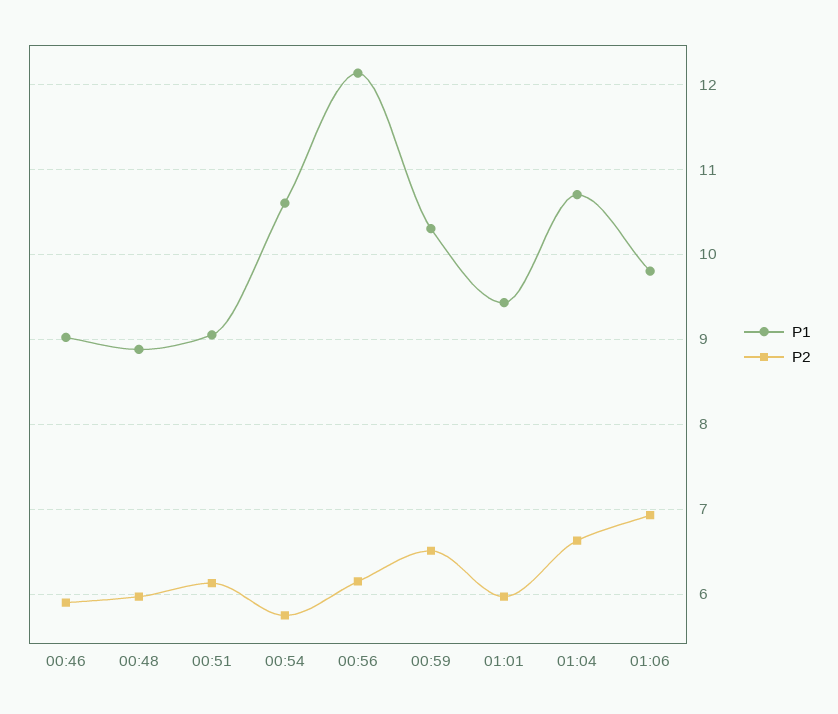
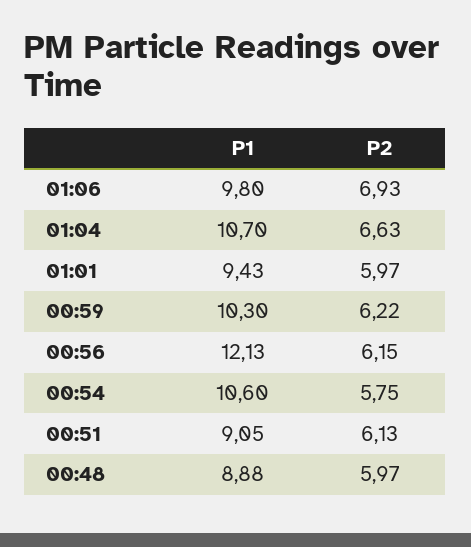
P1, 00:46: 9 -> none
P2, 00:46: 5.9 -> none
P2, 00:59: 6.5 -> 6.22

